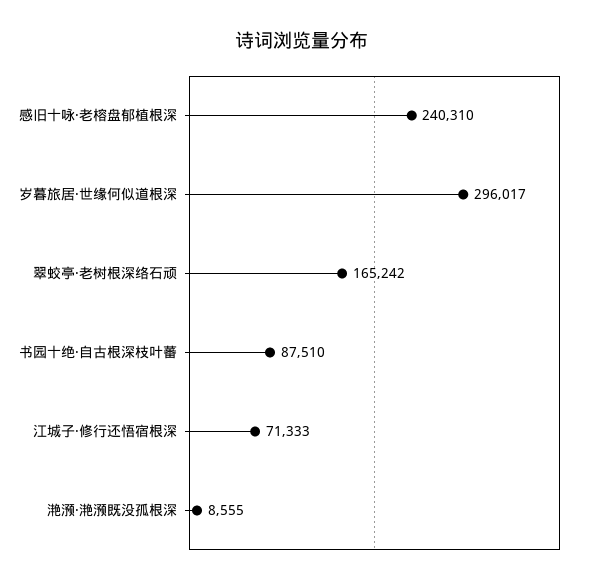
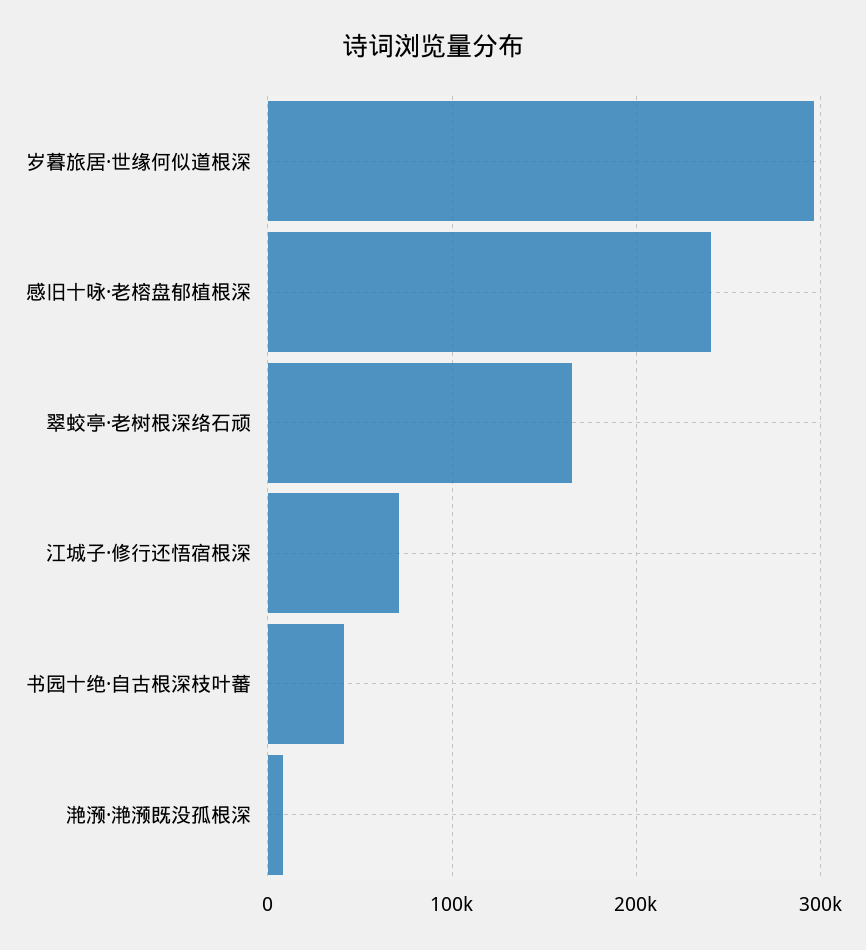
书园十绝·自古根深枝叶蕃: 87510 -> 40000

